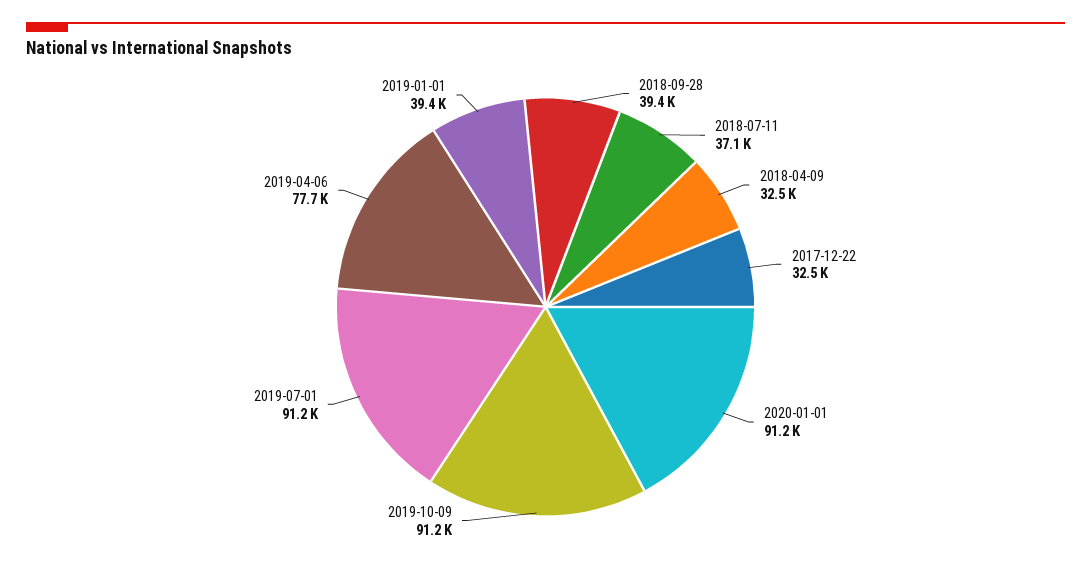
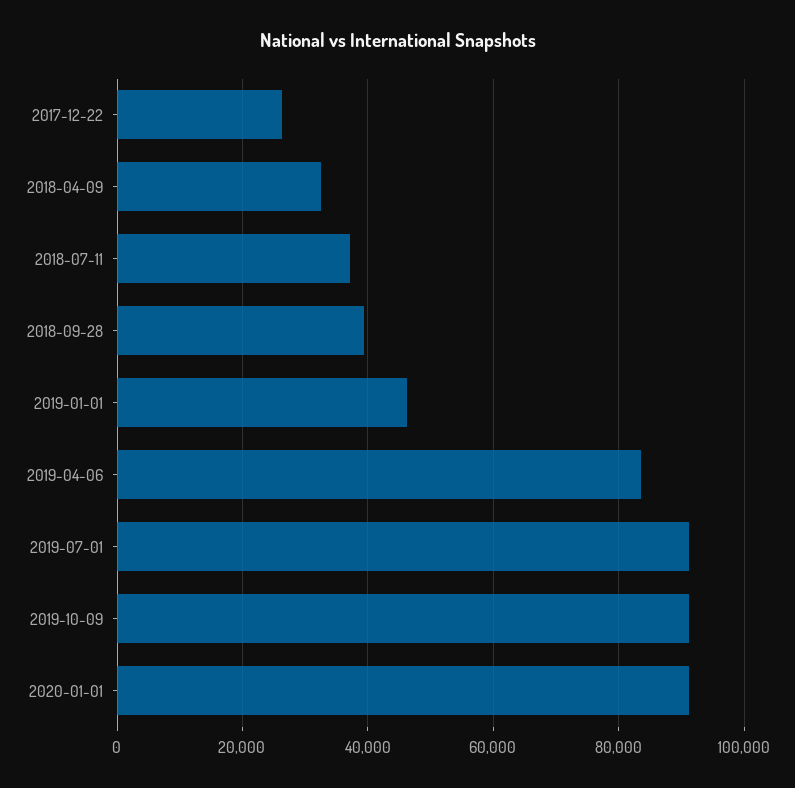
2017-12-22: 32500 -> 26000
2019-04-06: 77700 -> 84000
2019-01-01: 39400 -> 46000

